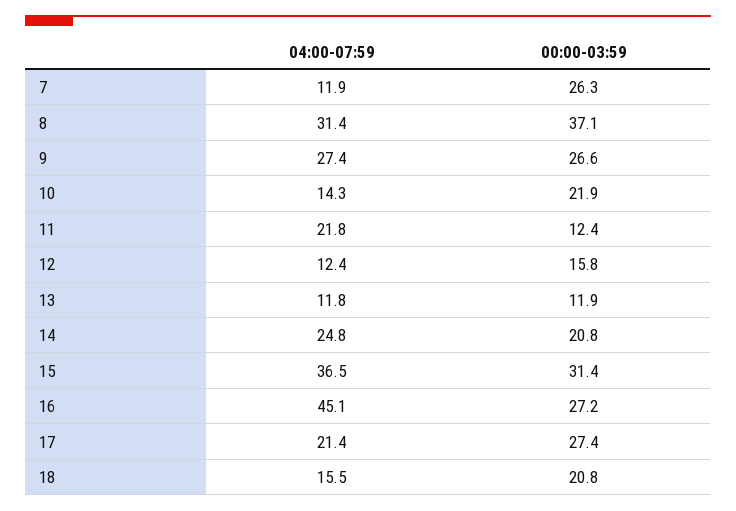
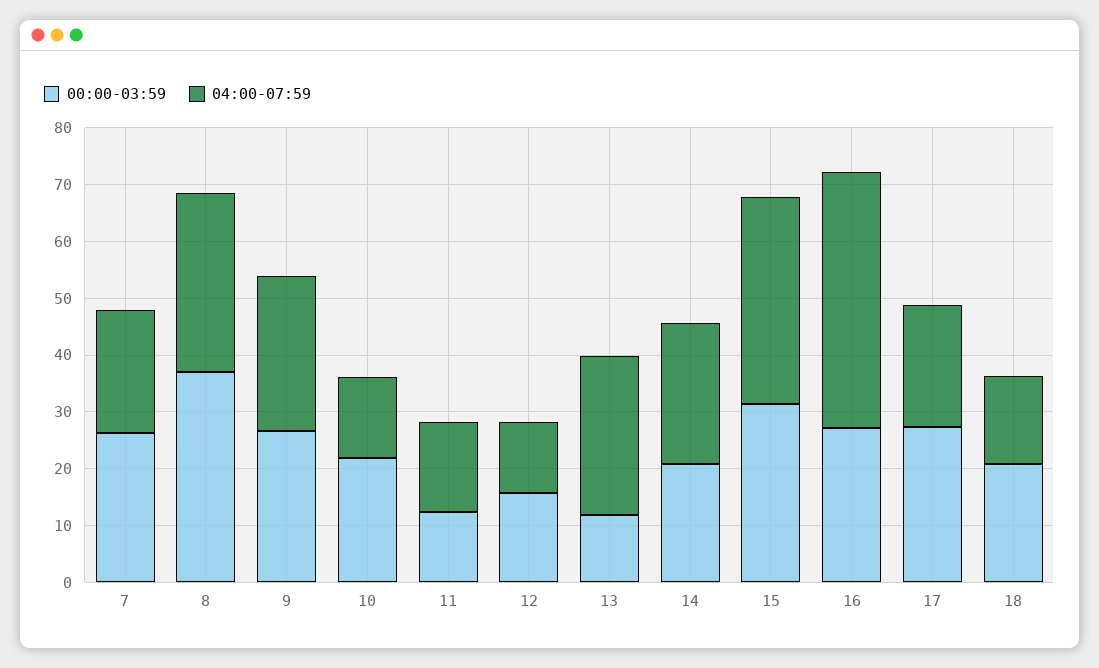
04:00-07:59, 7: 11.9 -> 22
04:00-07:59, 11: 21.8 -> 16
04:00-07:59, 13: 11.8 -> 28

